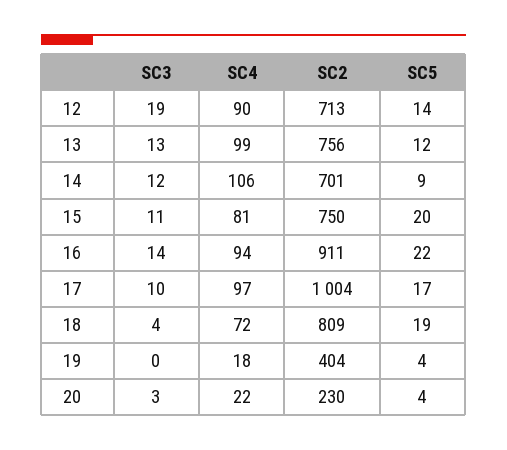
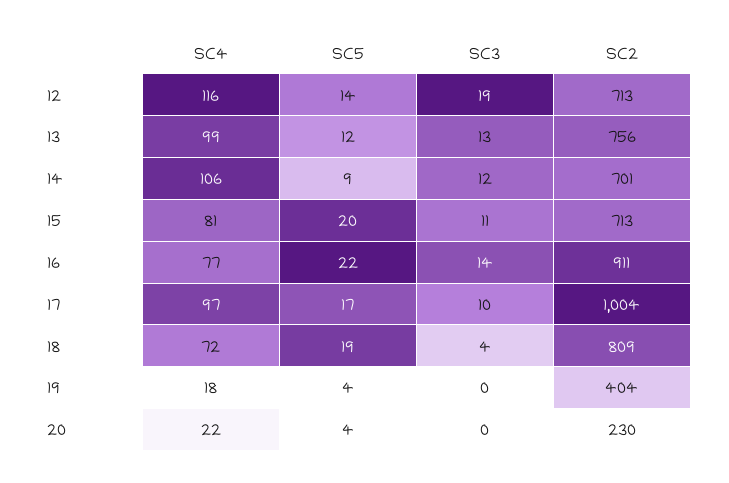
SC4, 12: 90 -> 116
SC2, 15: 750 -> 713
SC4, 16: 94 -> 77
SC3, 20: 3 -> 0

